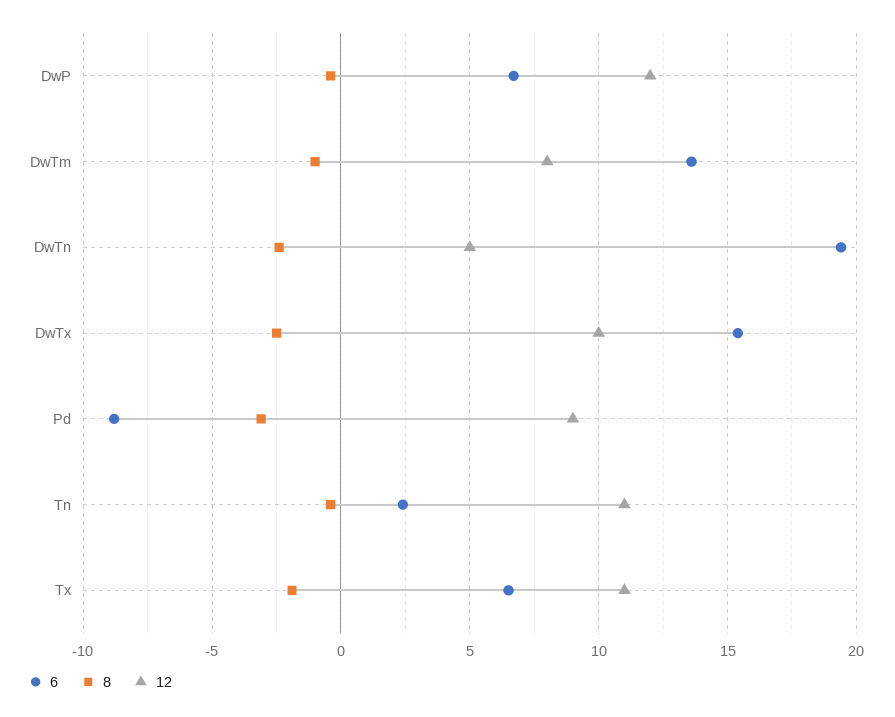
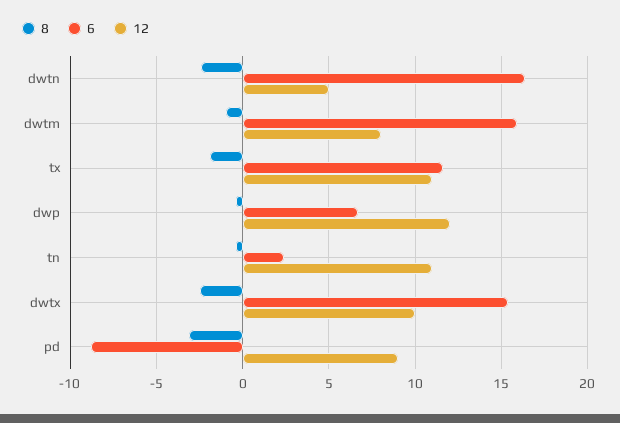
6, DwTm: 13.5 -> 16
6, DwTn: 19.5 -> 16.5
6, Tx: 6.5 -> 11.5

